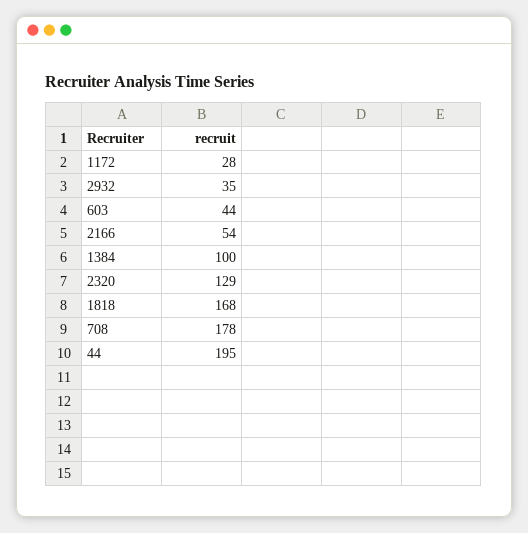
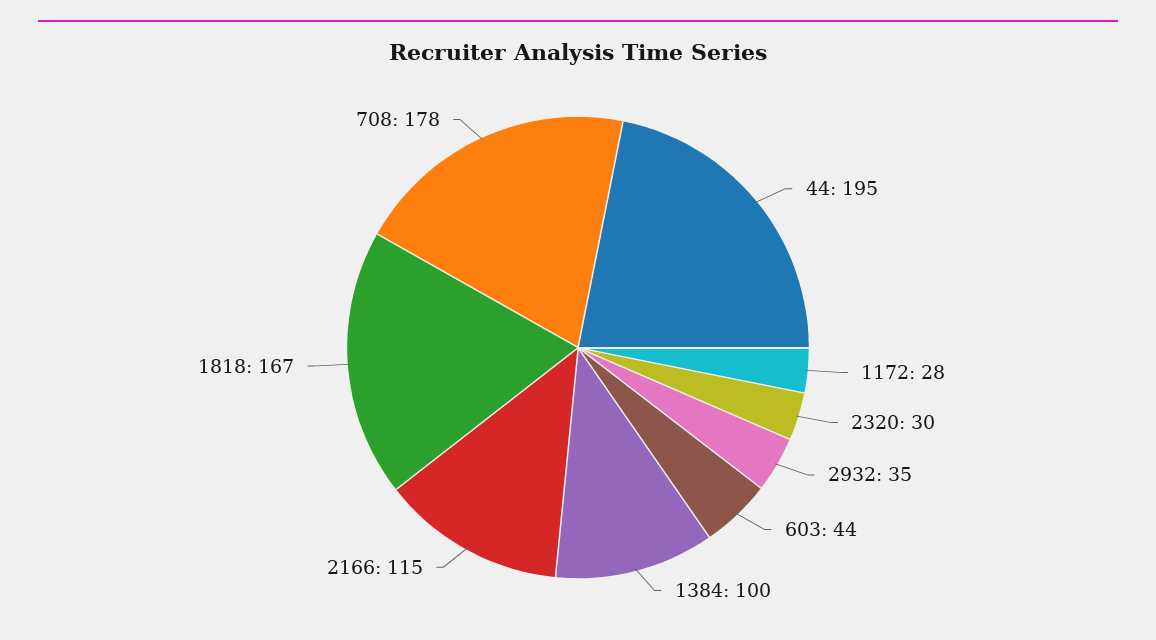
2166: 54 -> 115
2320: 129 -> 30
1818: 168 -> 167

